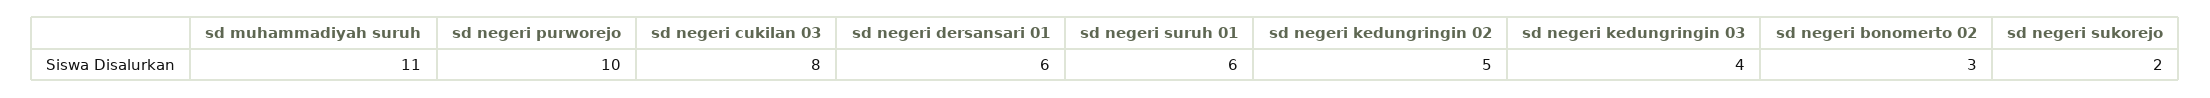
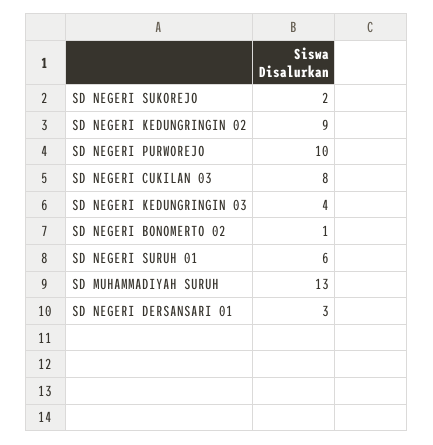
sd muhammadiyah suruh: 11 -> 13
sd negeri dersansari 01: 6 -> 3
sd negeri kedungringin 02: 5 -> 9
sd negeri bonomerto 02: 3 -> 1

